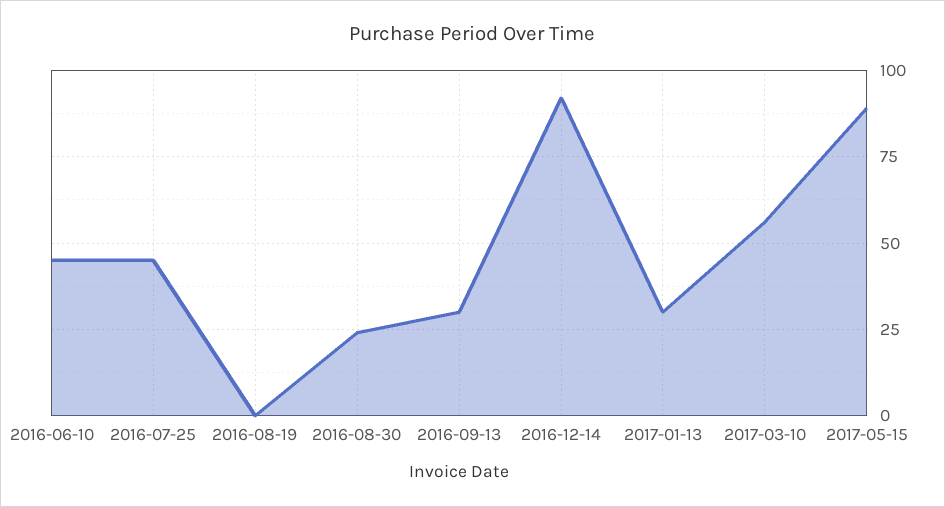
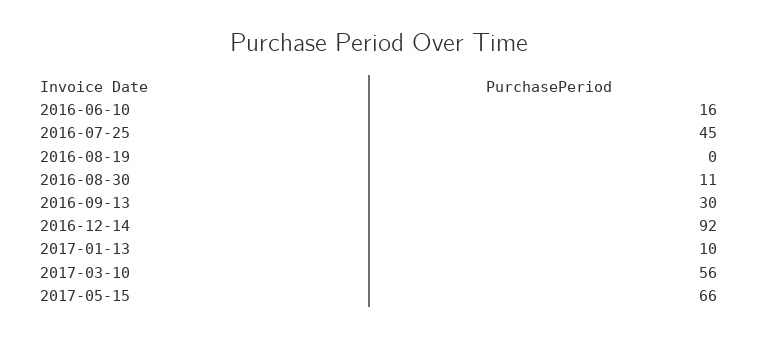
2016-06-10: 45 -> 16
2016-08-30: 25 -> 11
2017-01-13: 30 -> 10
2017-05-15: 90 -> 66

